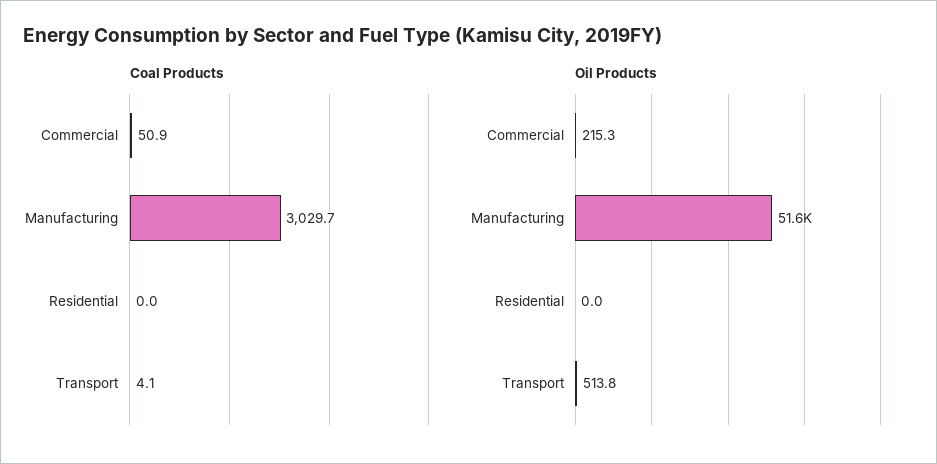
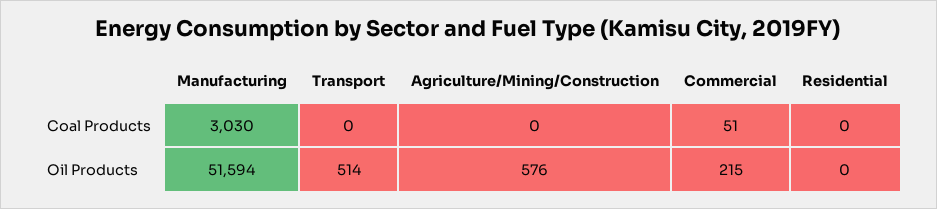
Coal Products, Transport: 4.1 -> 0
Coal Products, Agriculture/Mining/Construction: none -> 0
Oil Products, Agriculture/Mining/Construction: none -> 576

